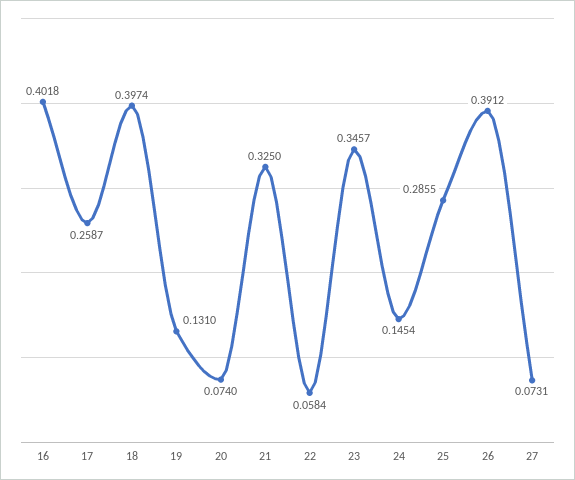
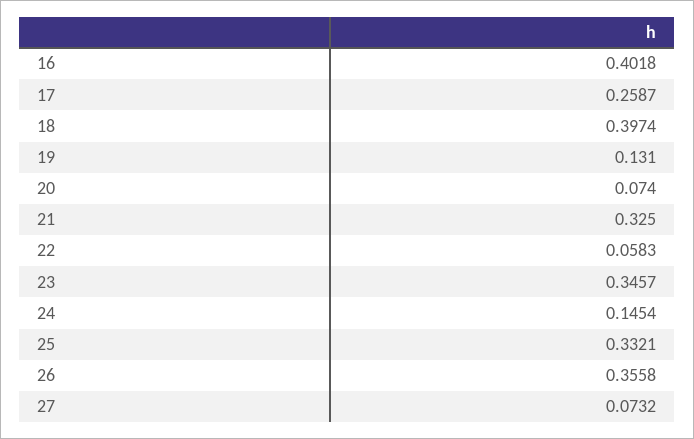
22: 0.0584 -> 0.0583
25: 0.2855 -> 0.3321
26: 0.3912 -> 0.3558
27: 0.0731 -> 0.0732

